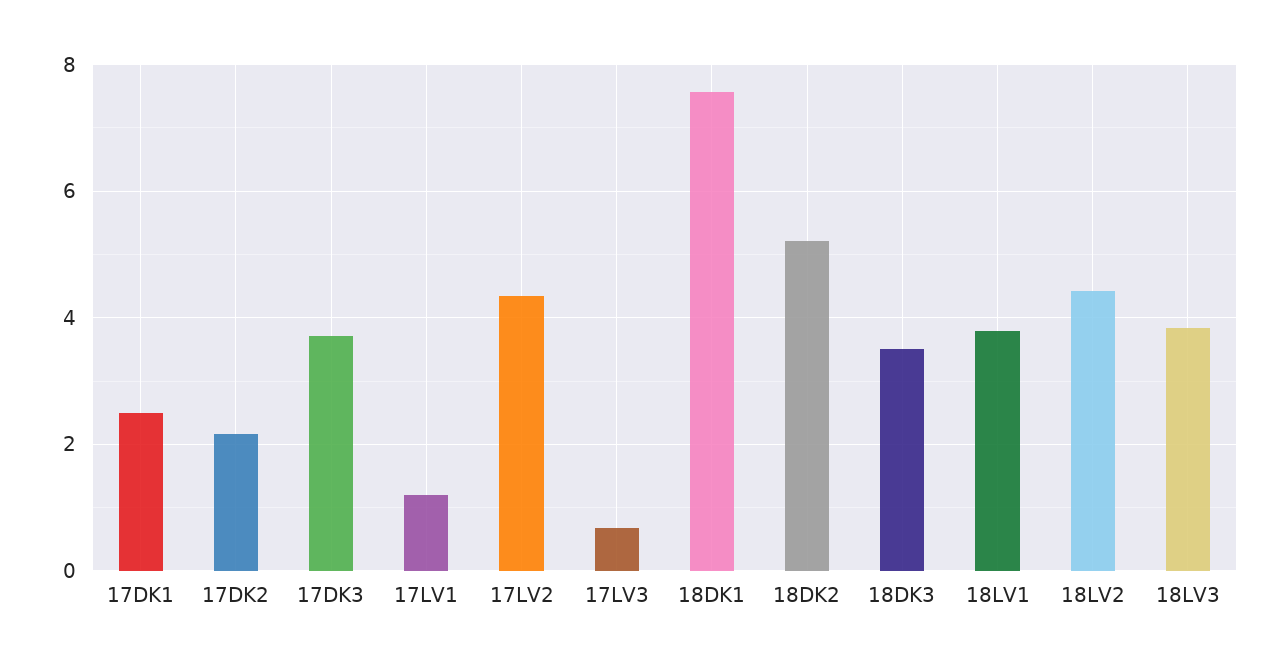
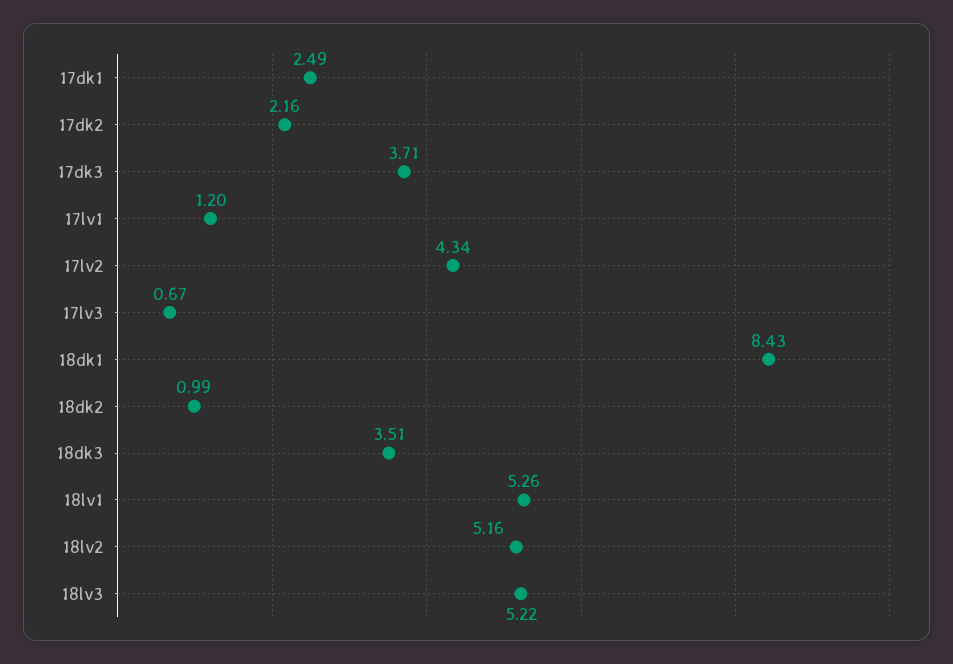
18DK1: 7.6 -> 8.43
18DK2: 5.2 -> 0.99
18LV1: 3.8 -> 5.26
18LV2: 4.4 -> 5.16
18LV3: 3.8 -> 5.22

